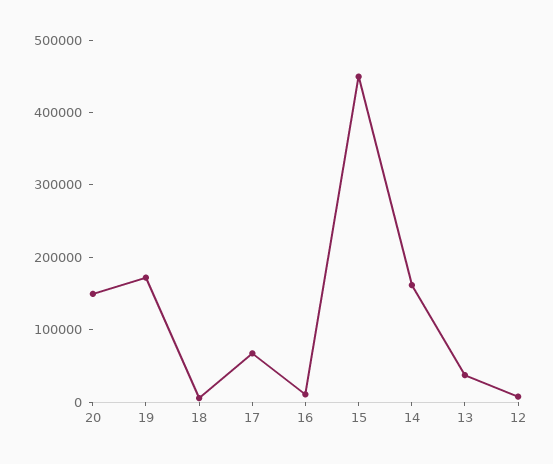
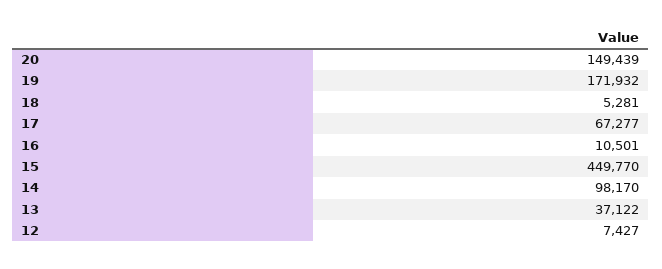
14: 160000 -> 98170

